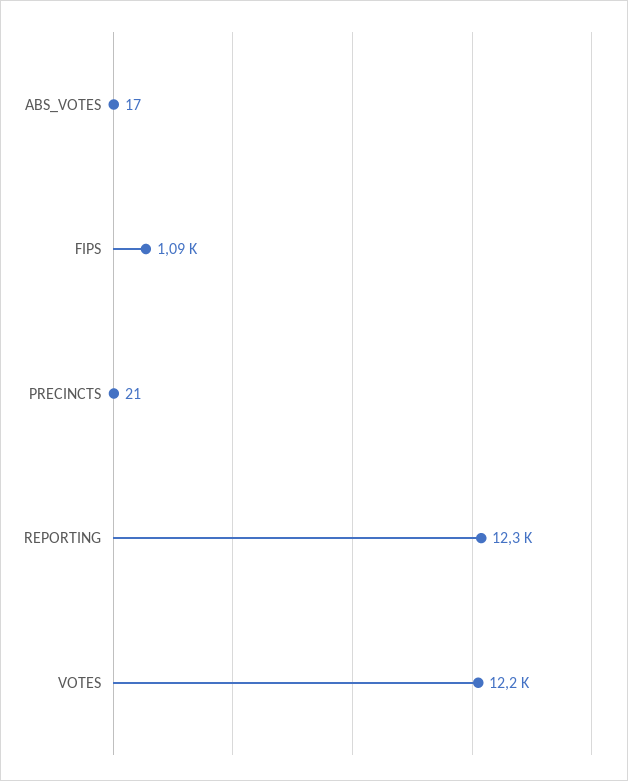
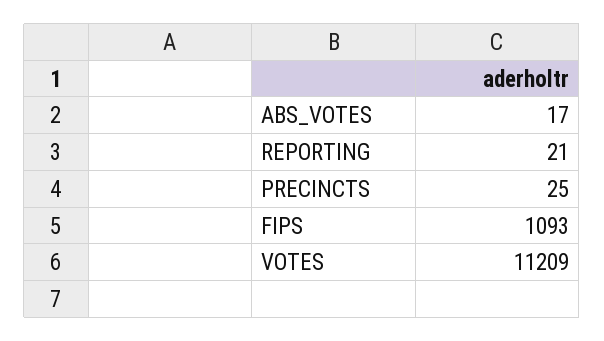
PRECINCTS: 21 -> 25
REPORTING: 12300 -> 21
VOTES: 12200 -> 11209

